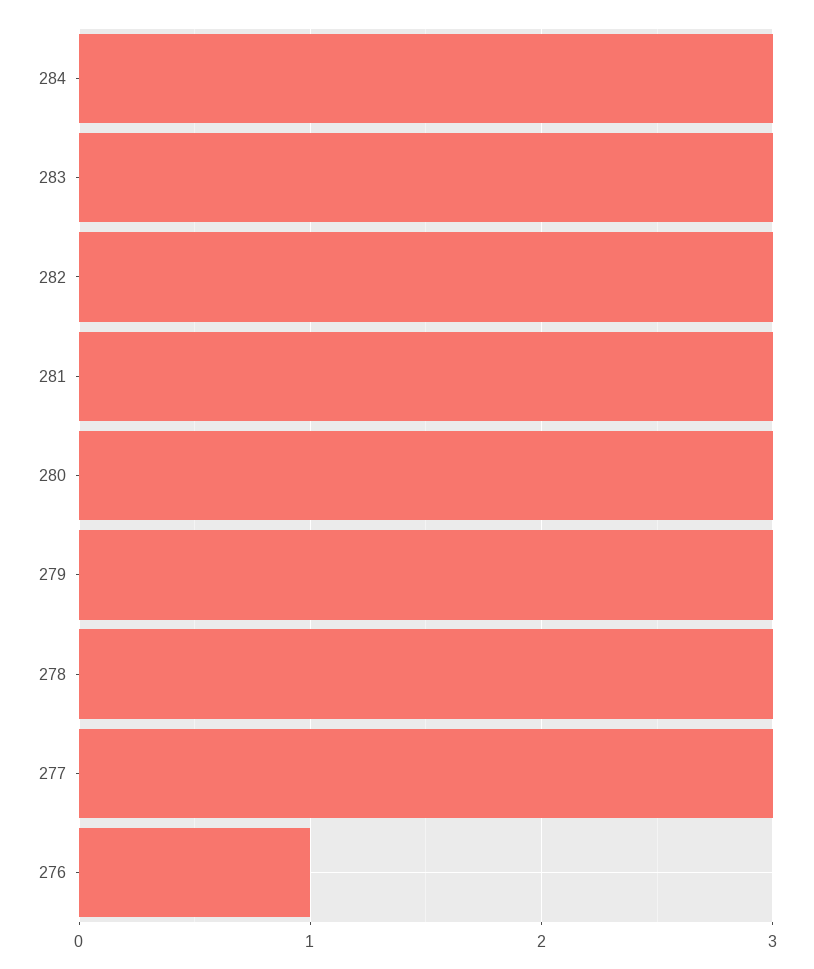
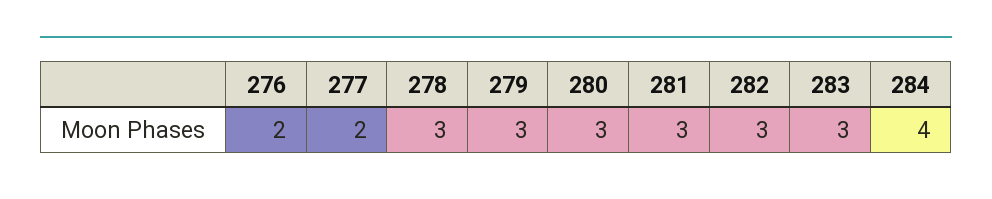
284: 3 -> 4
277: 3 -> 2
276: 1 -> 2

